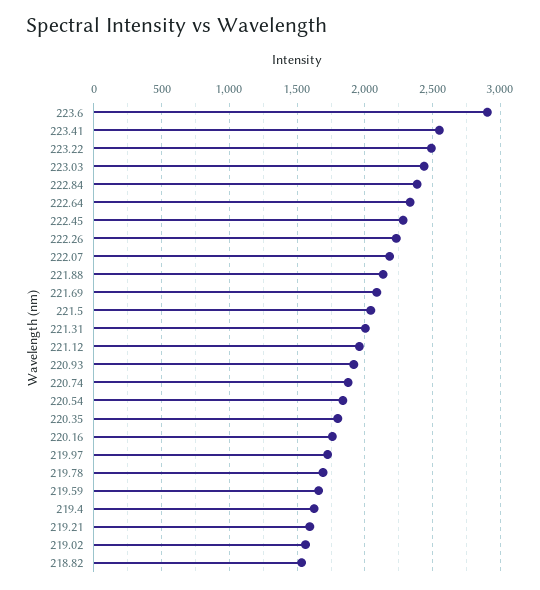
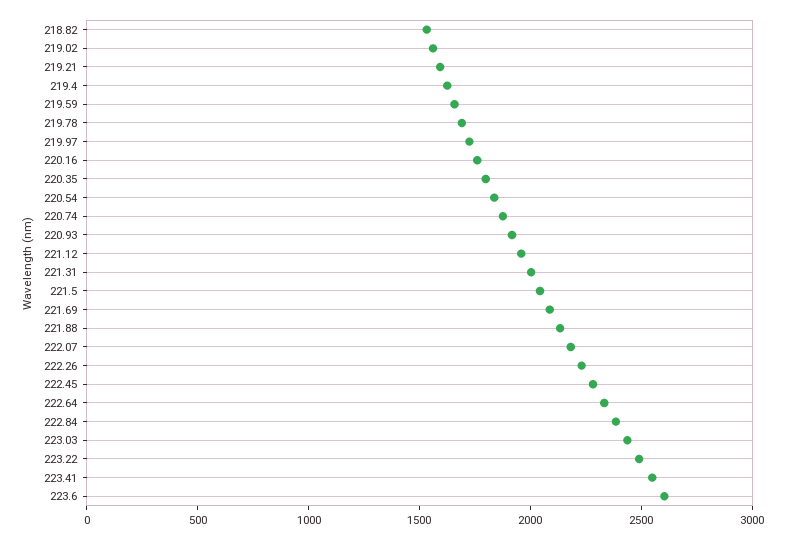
223.6: 2900 -> 2600

